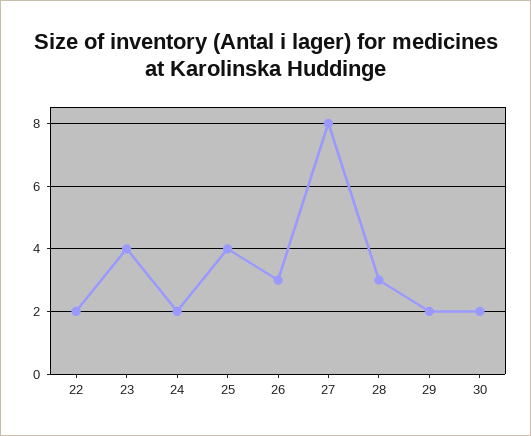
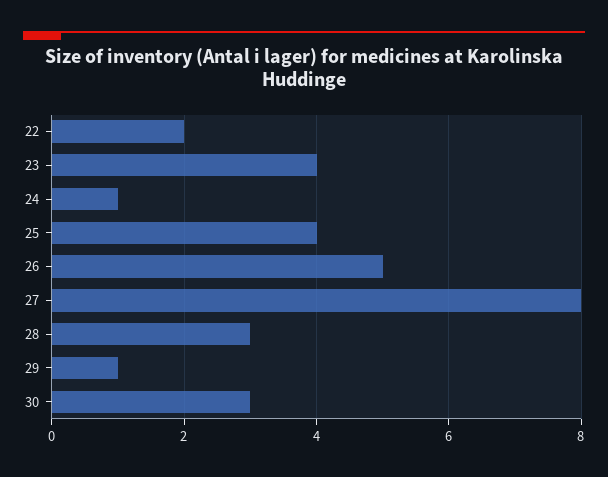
24: 2 -> 1
26: 3 -> 5
29: 2 -> 1
30: 2 -> 3

